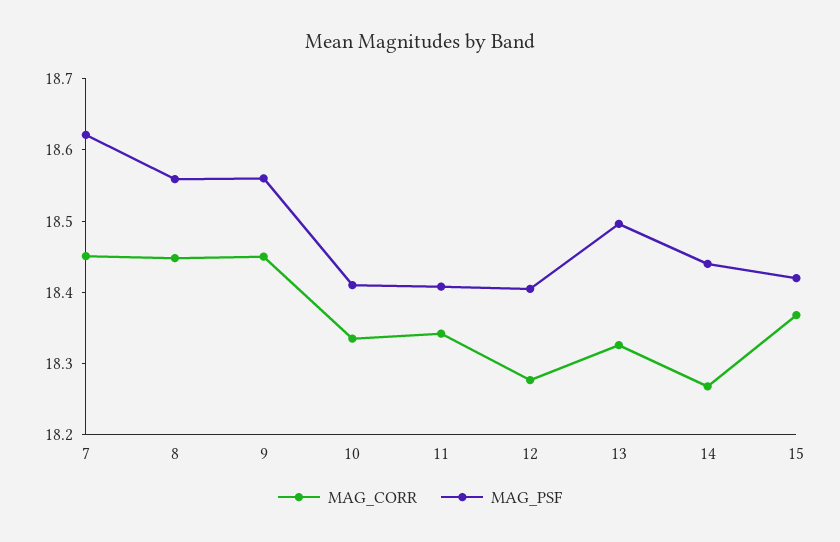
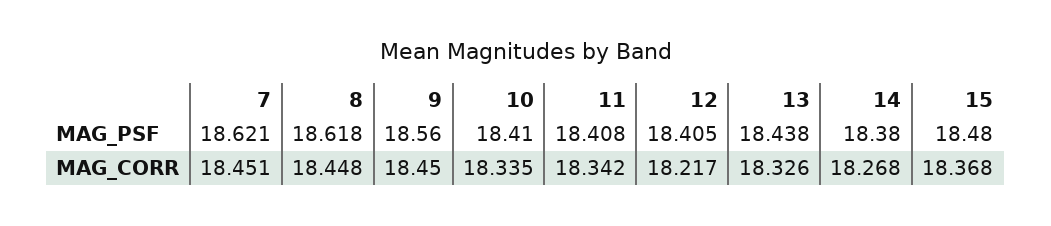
MAG_PSF, 8: 18.56 -> 18.618
MAG_CORR, 12: 18.28 -> 18.217
MAG_PSF, 13: 18.5 -> 18.438
MAG_PSF, 14: 18.44 -> 18.38
MAG_PSF, 15: 18.42 -> 18.48

